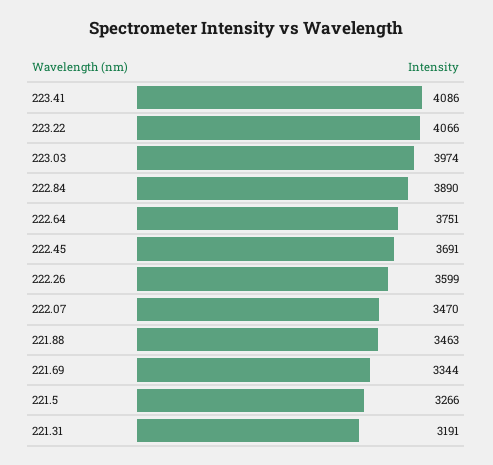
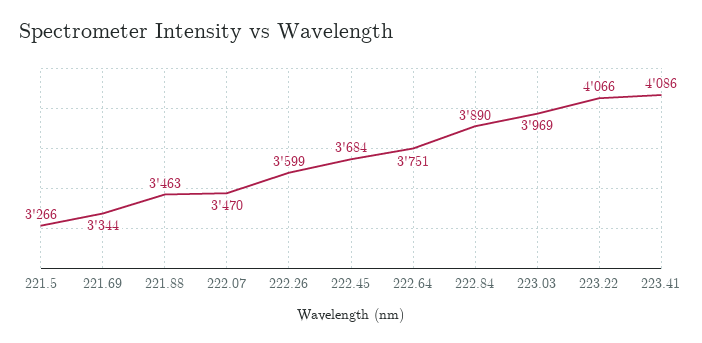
223.03: 3974 -> 3969
222.45: 3691 -> 3684
221.31: 3191 -> none

